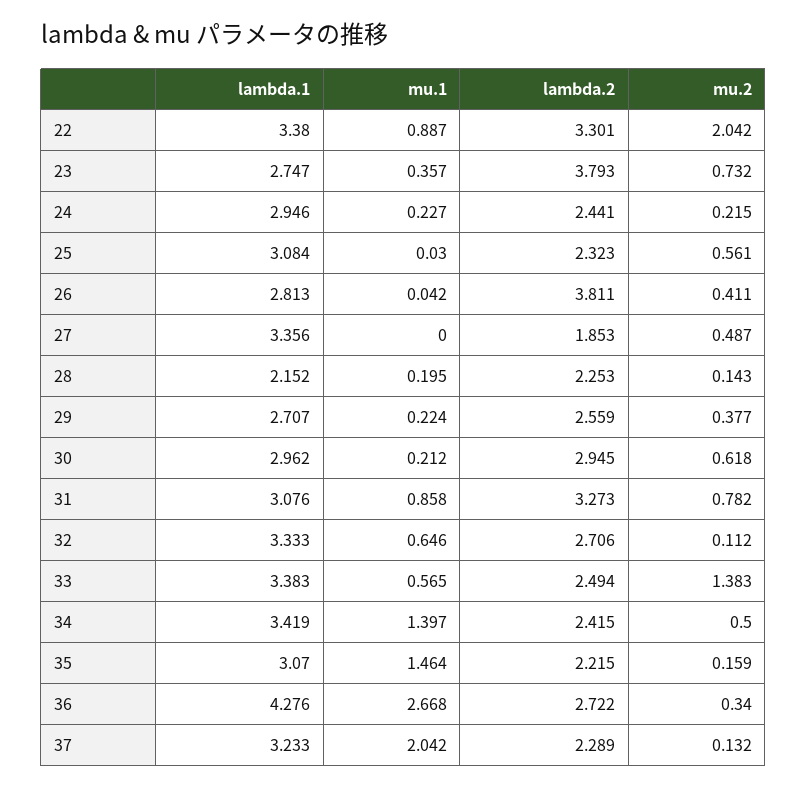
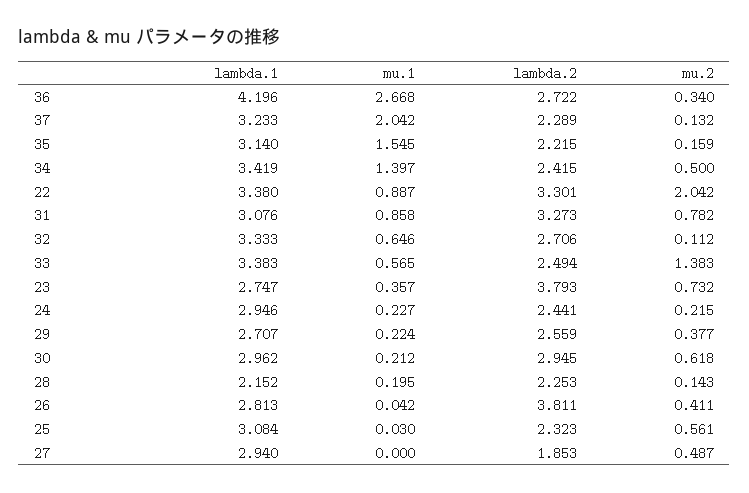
lambda.1, 27: 3.356 -> 2.94
lambda.1, 35: 3.07 -> 3.14
mu.1, 35: 1.464 -> 1.545
lambda.1, 36: 4.276 -> 4.196

